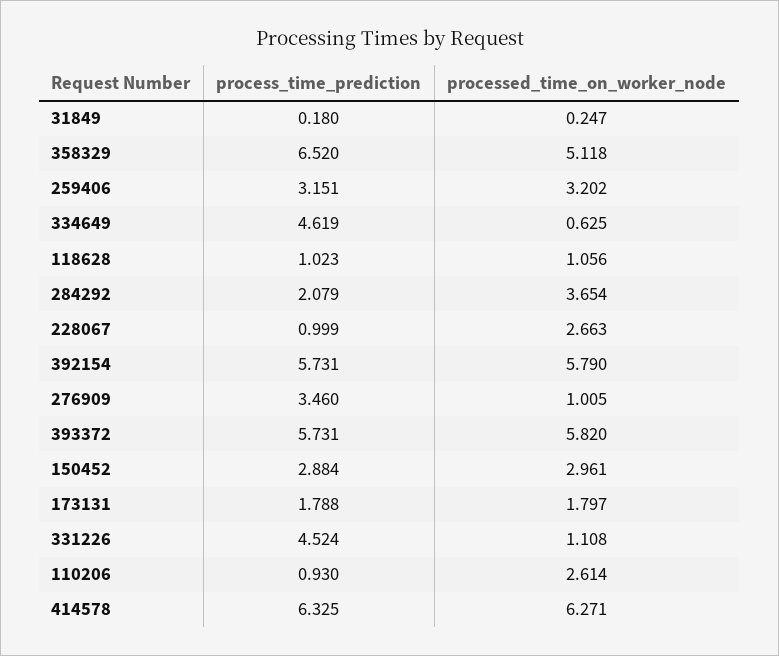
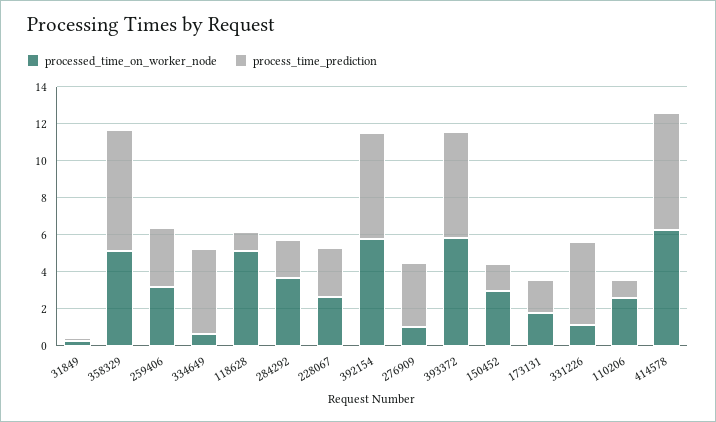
processed_time_on_worker_node, 118628: 1.056 -> 5
process_time_prediction, 228067: 0.999 -> 2.5
process_time_prediction, 150452: 2.884 -> 1.5

